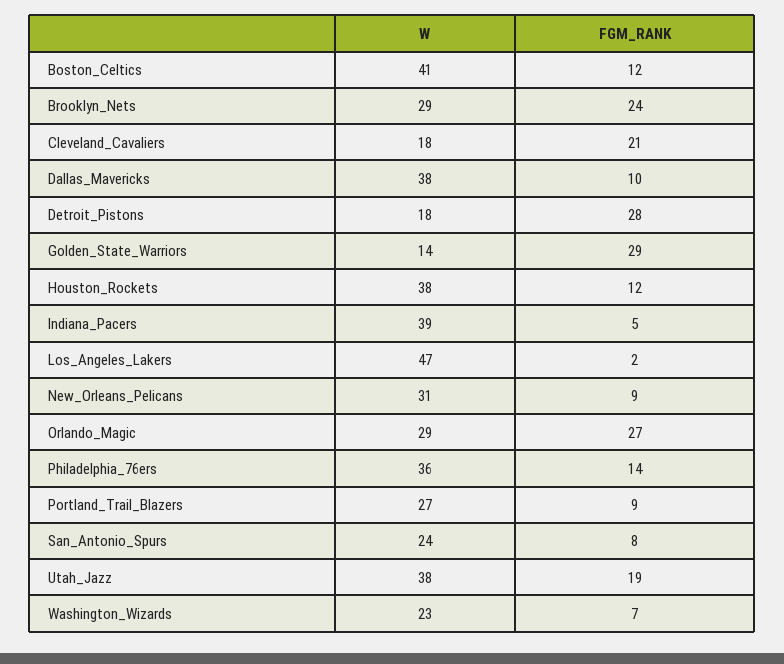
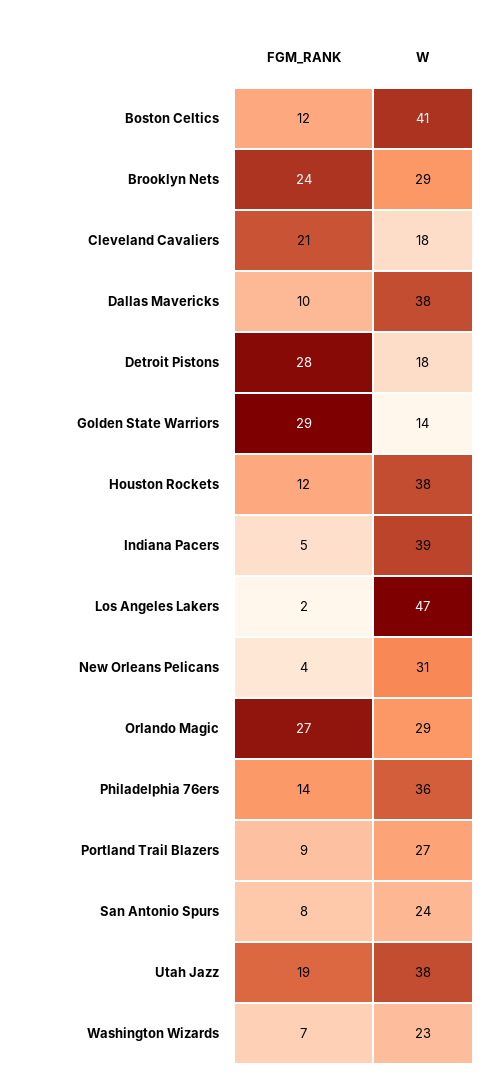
FGM_RANK, New_Orleans_Pelicans: 9 -> 4

